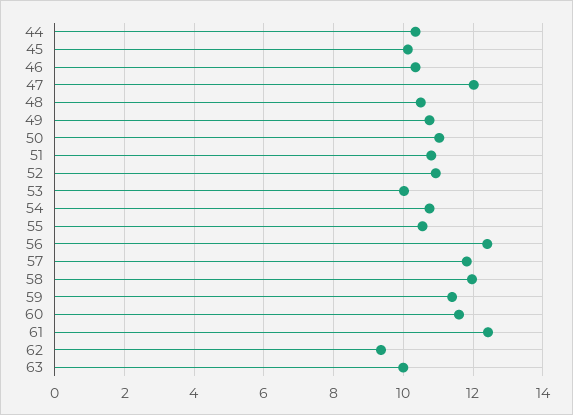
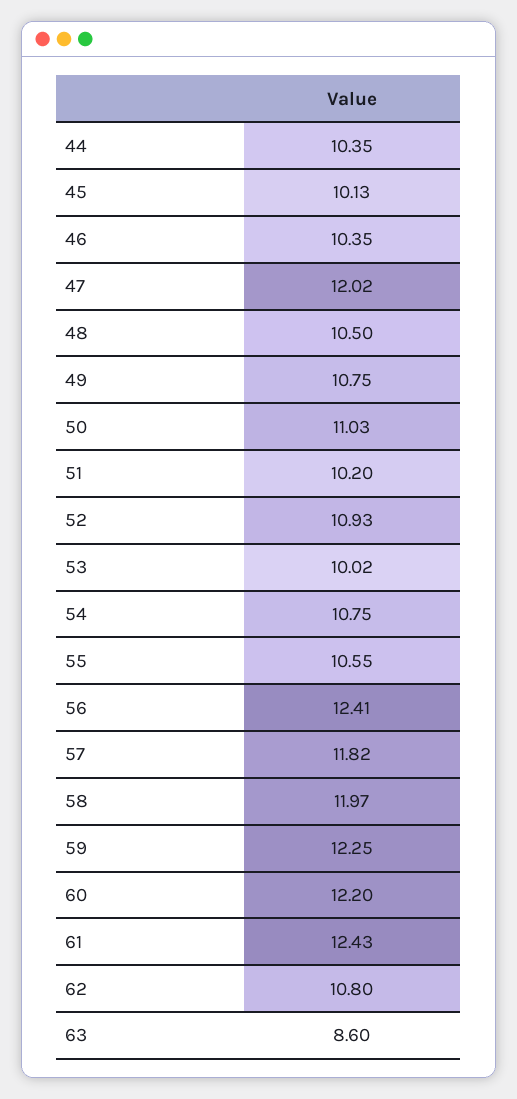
51: 10.8 -> 10.2
59: 11.4 -> 12.25
60: 11.6 -> 12.2
62: 9.4 -> 10.8
63: 10 -> 8.6

